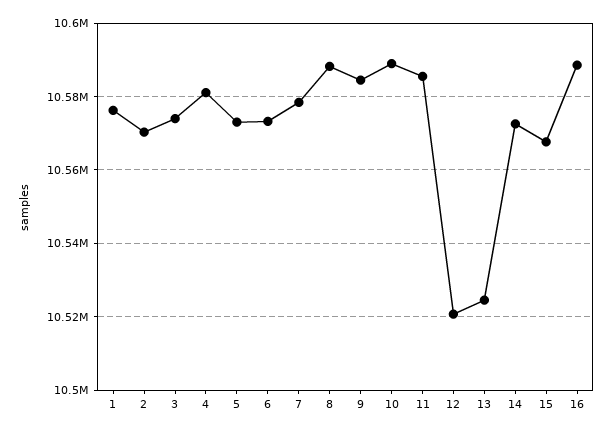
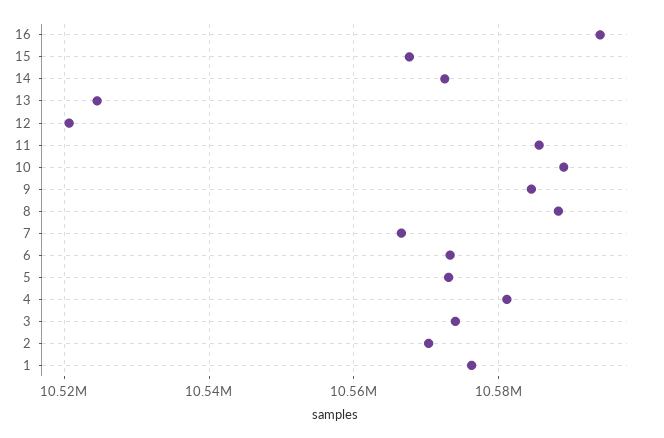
7: 10578000 -> 10566000
16: 10588000 -> 10594000

